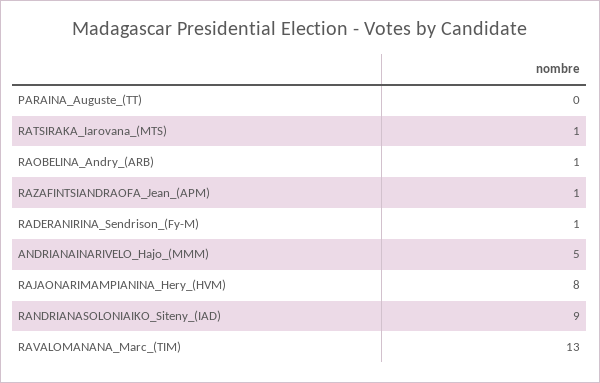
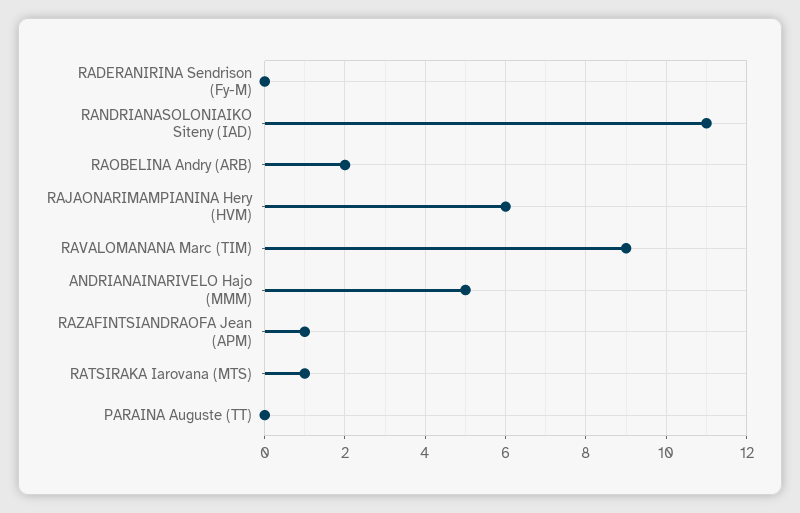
RAOBELINA_Andry_(ARB): 1 -> 2
RADERANIRINA_Sendrison_(Fy-M): 1 -> 0
RAJAONARIMAMPIANINA_Hery_(HVM): 8 -> 6
RANDRIANASOLONIAIKO_Siteny_(IAD): 9 -> 11
RAVALOMANANA_Marc_(TIM): 13 -> 9

